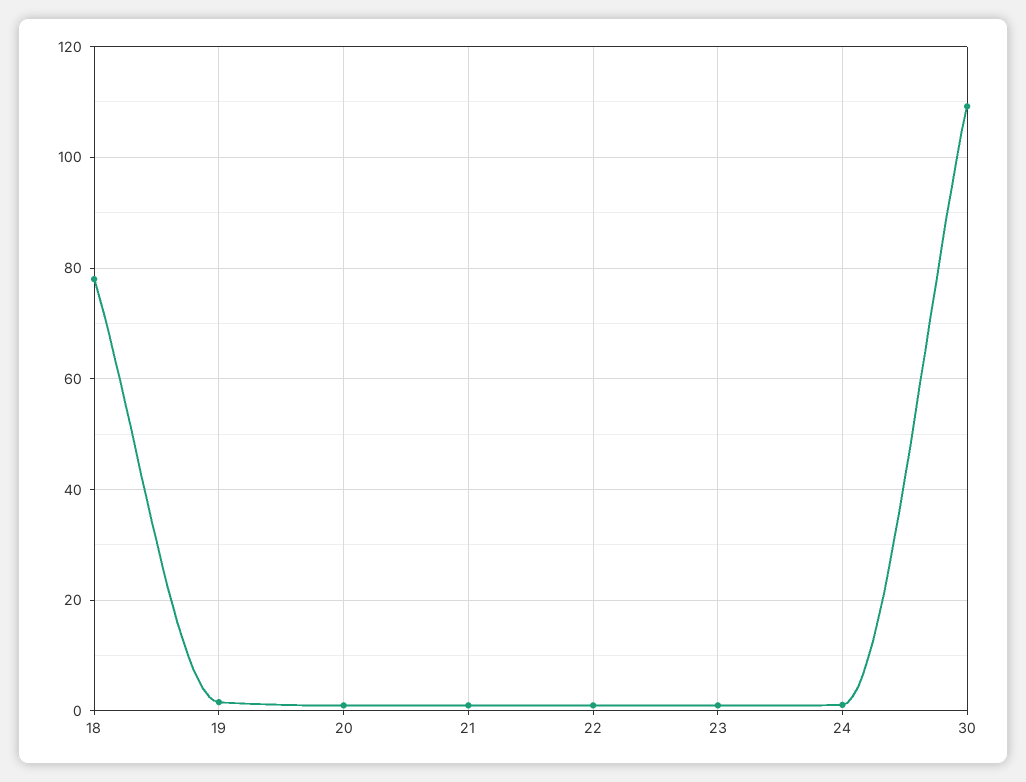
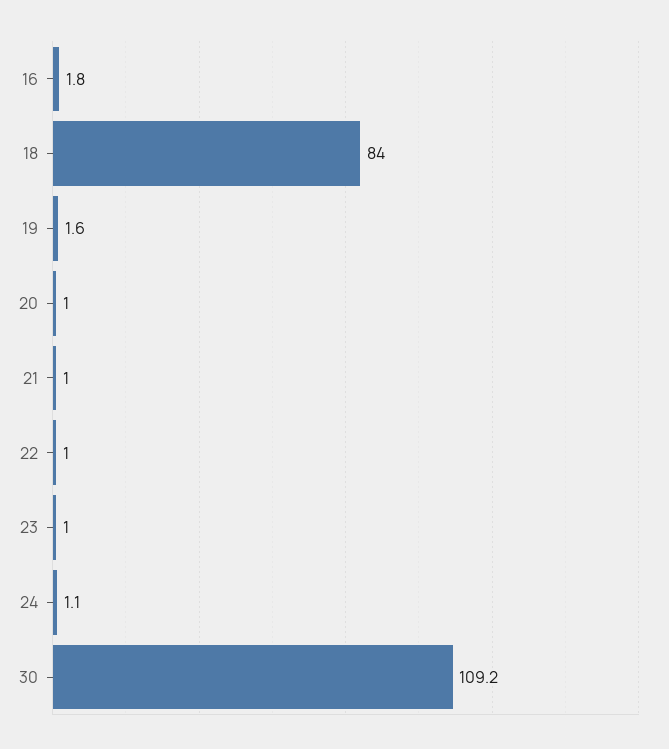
18: 78 -> 84
16: none -> 1.8

